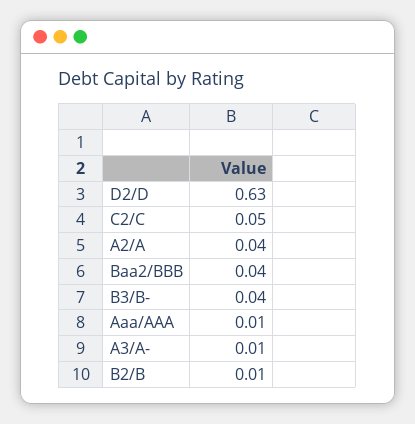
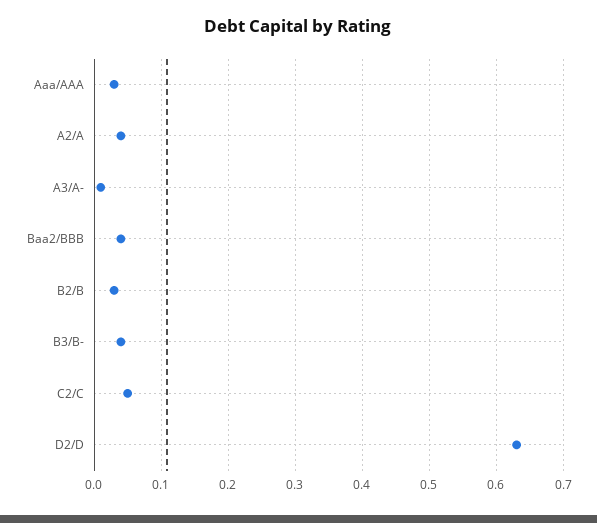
Aaa/AAA: 0.01 -> 0.03
B2/B: 0.01 -> 0.03

